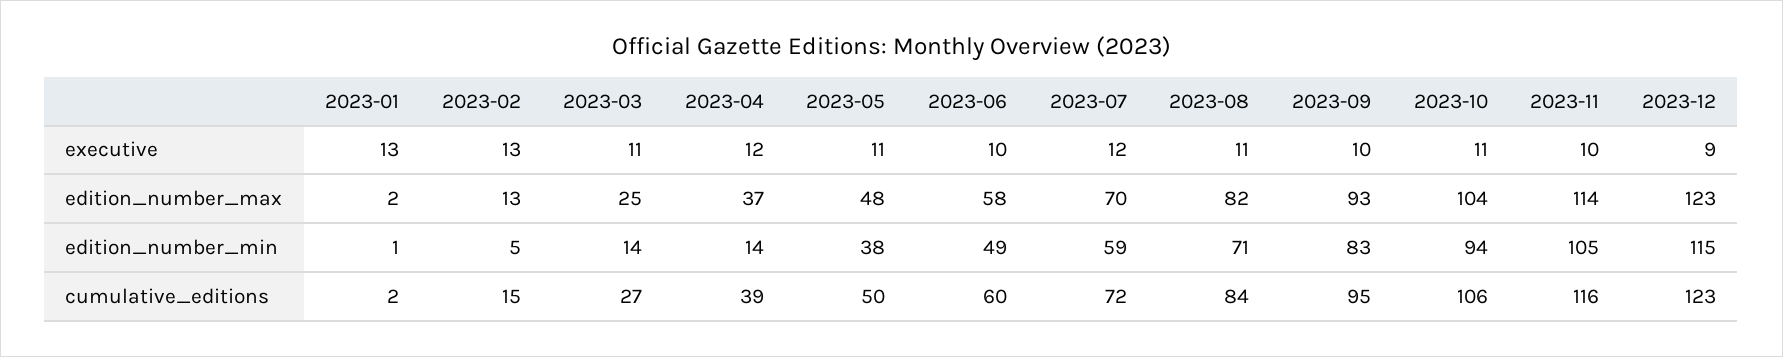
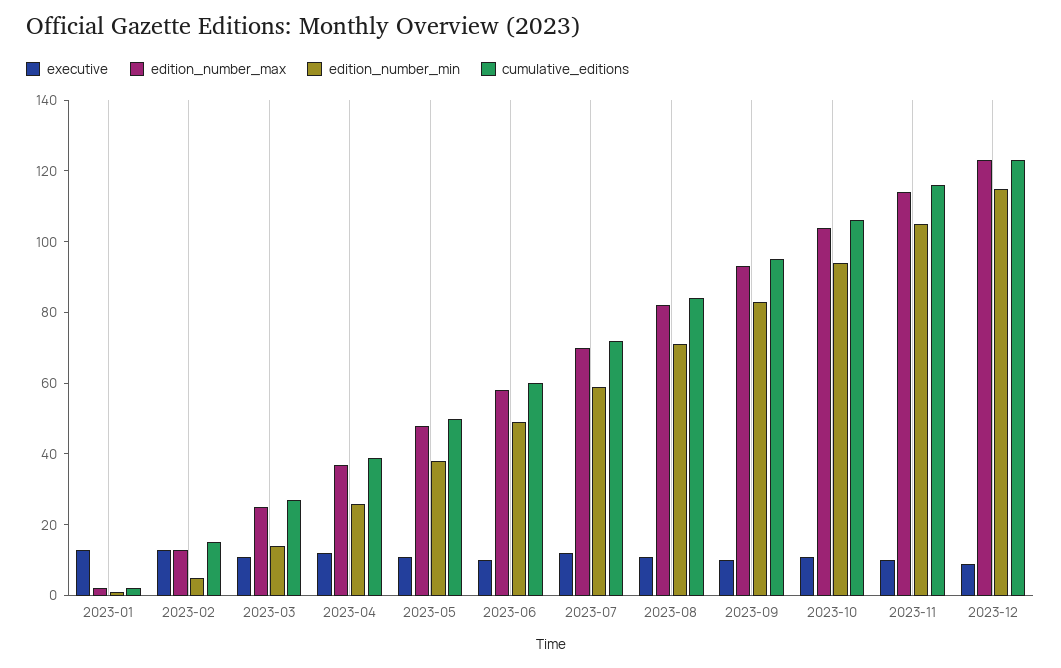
edition_number_min, 2023-04: 14 -> 25

